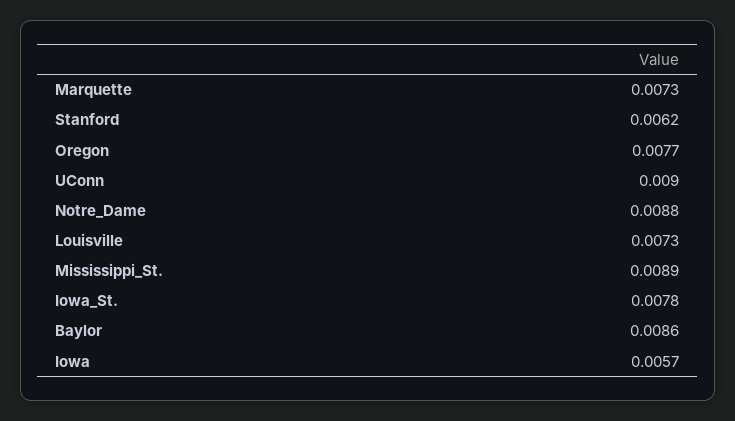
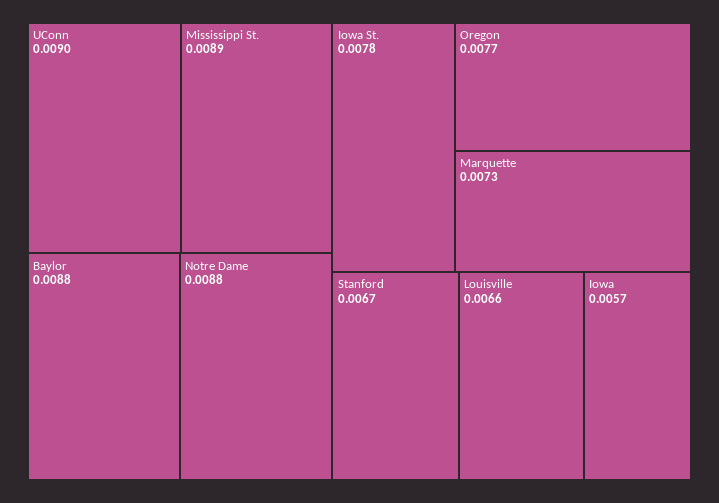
Stanford: 0.0062 -> 0.0067
Louisville: 0.0073 -> 0.0066
Baylor: 0.0086 -> 0.0088

